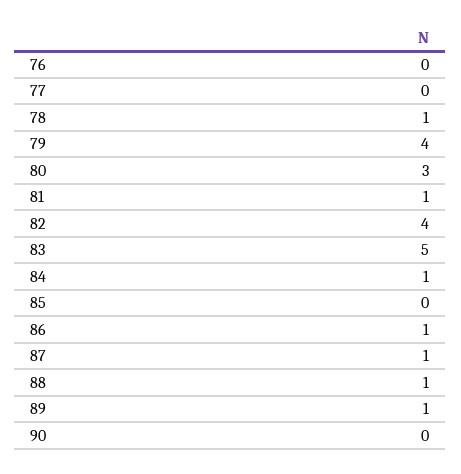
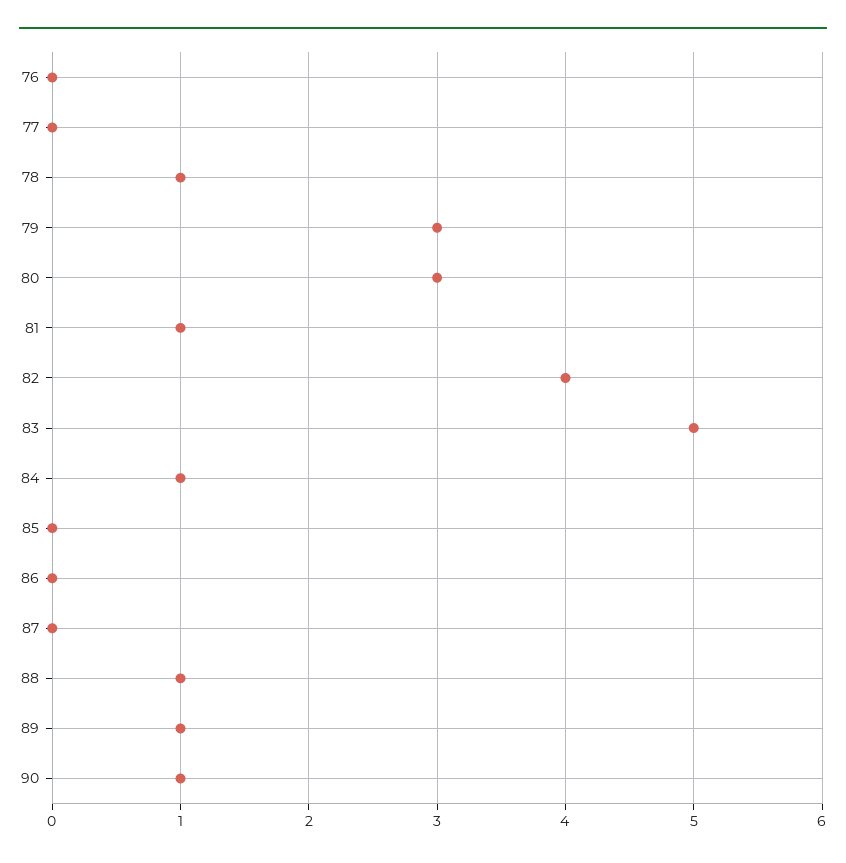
79: 4 -> 3
86: 1 -> 0
87: 1 -> 0
90: 0 -> 1

